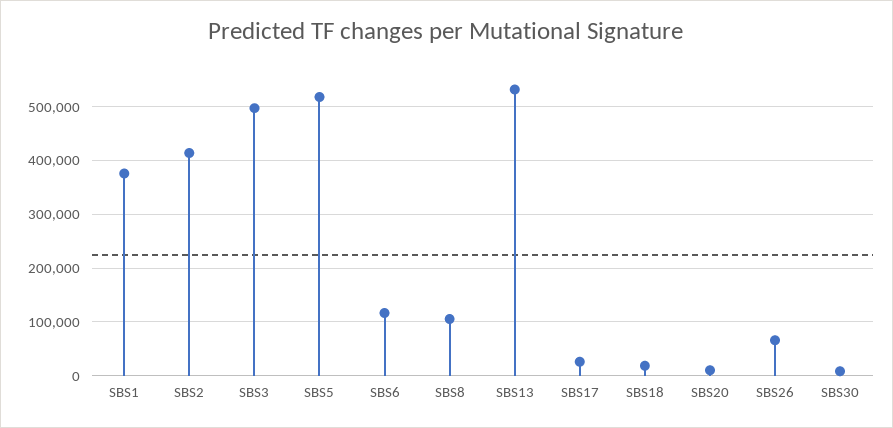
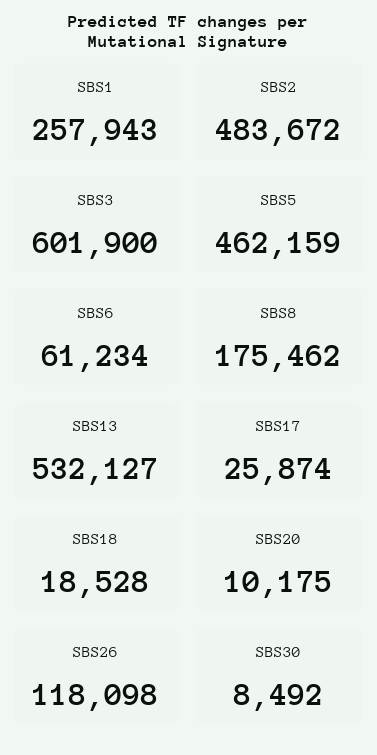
SBS1: 380000 -> 257943
SBS2: 420000 -> 483672
SBS3: 500000 -> 601900
SBS5: 520000 -> 462159
SBS6: 120000 -> 61234
SBS8: 100000 -> 175462
SBS26: 60000 -> 118098

